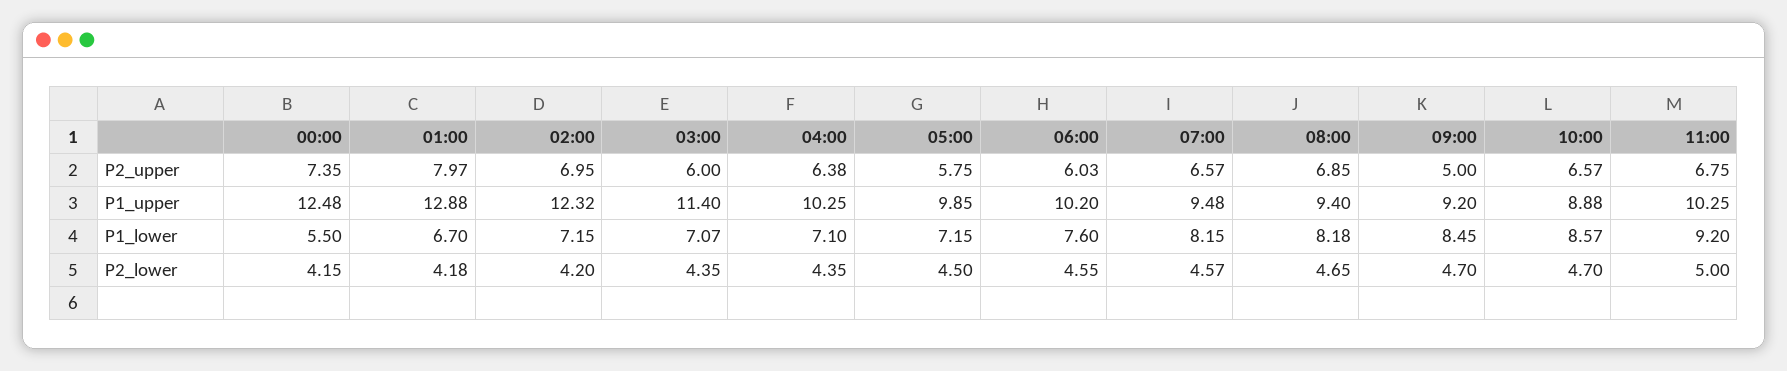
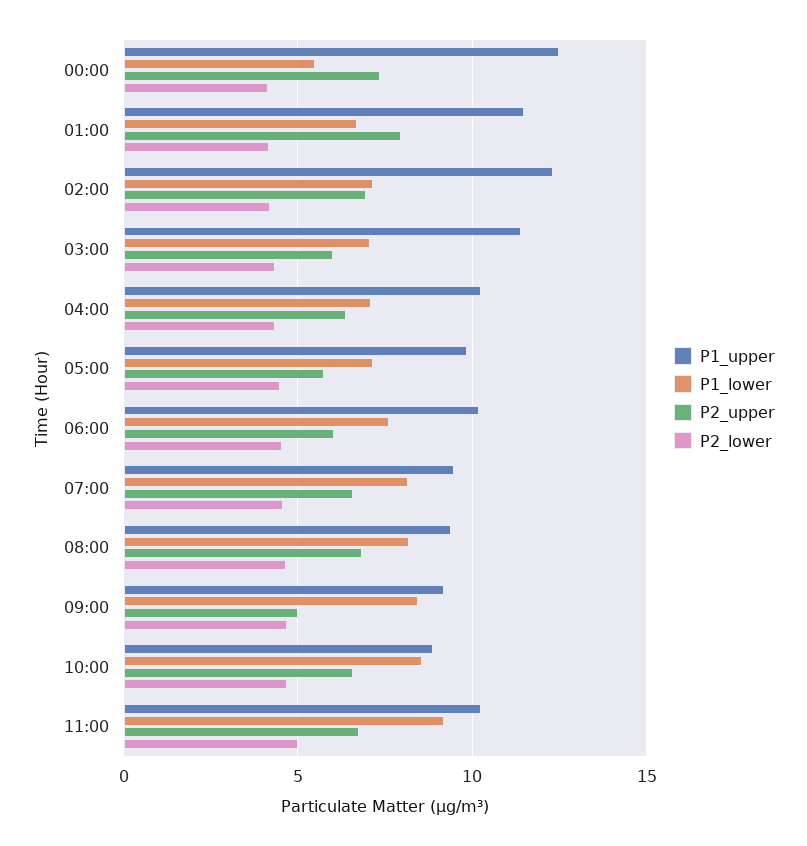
P1_upper, 01:00: 12.88 -> 11.5

